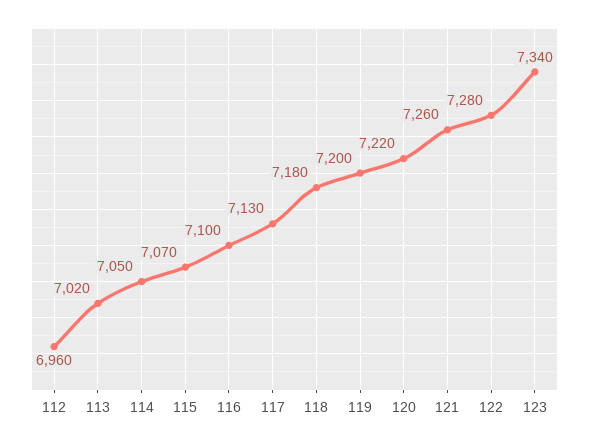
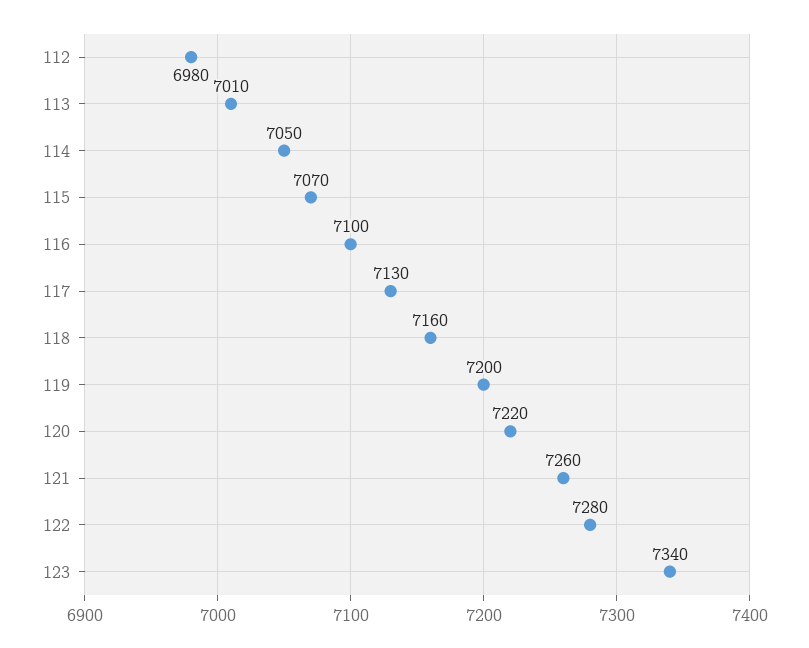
112: 6960 -> 6980
113: 7020 -> 7010
118: 7180 -> 7160

